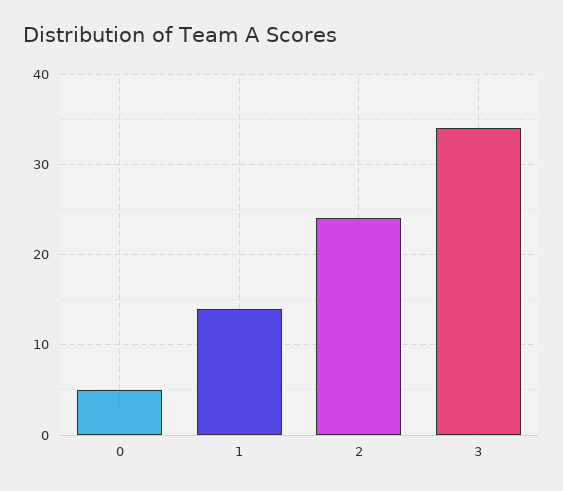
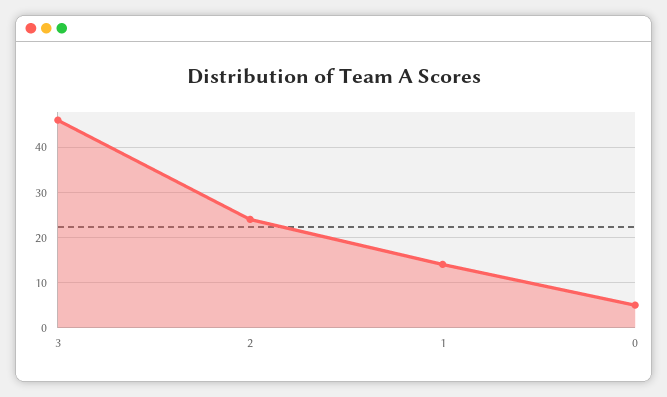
3: 34 -> 45

